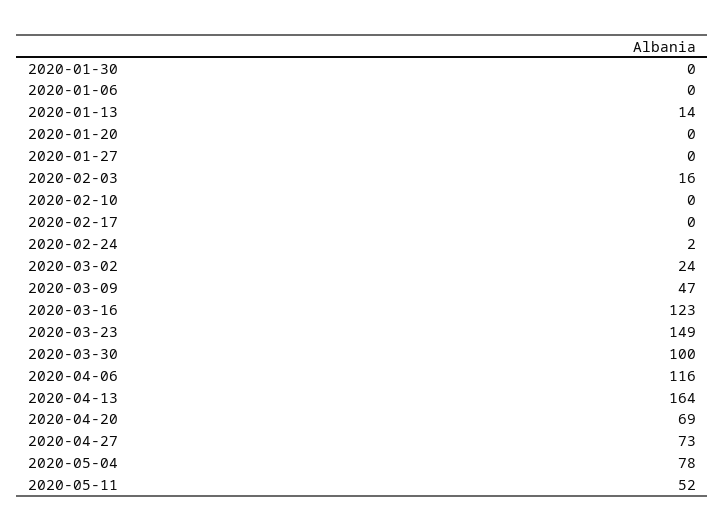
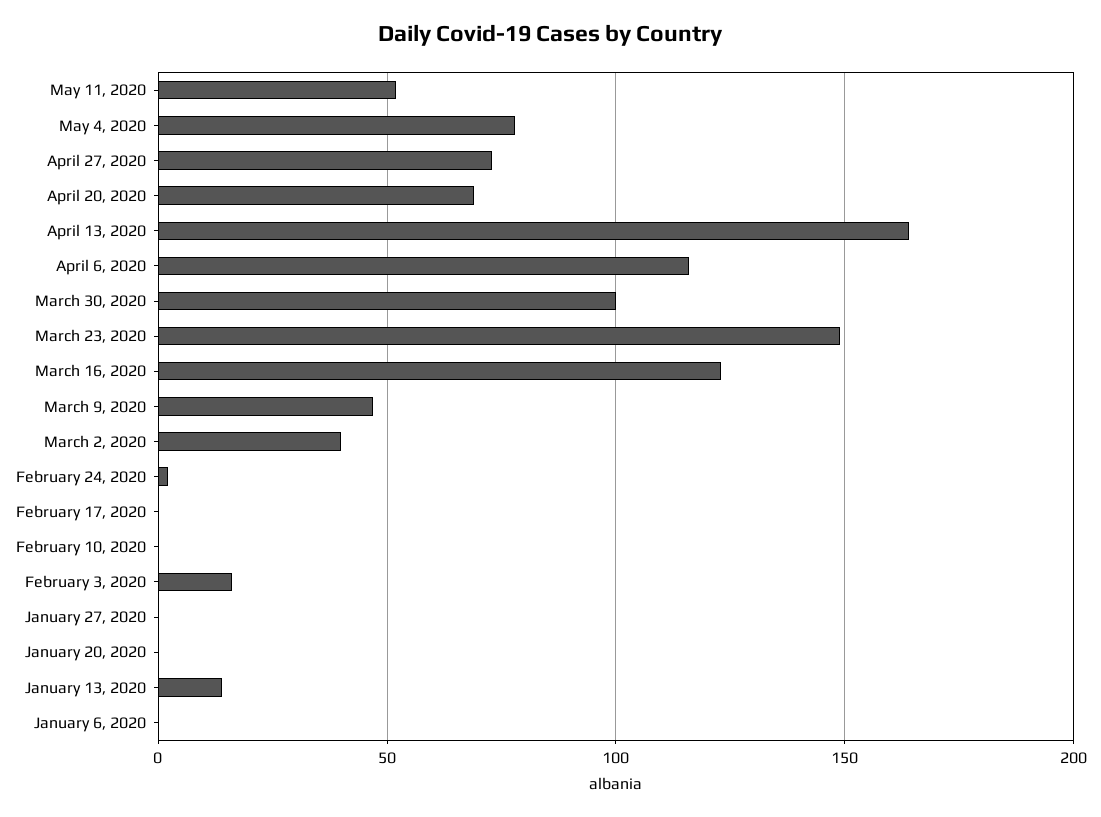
2020-01-30: 0 -> none
2020-03-02: 24 -> 40

